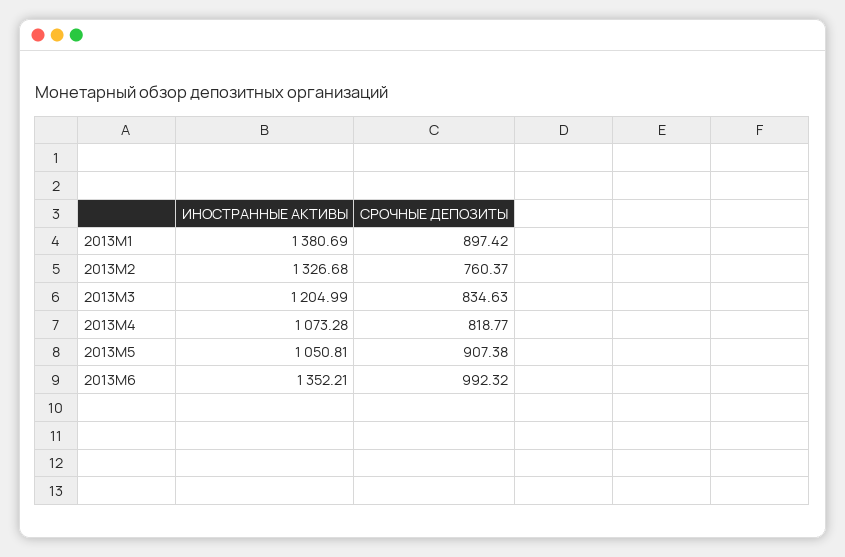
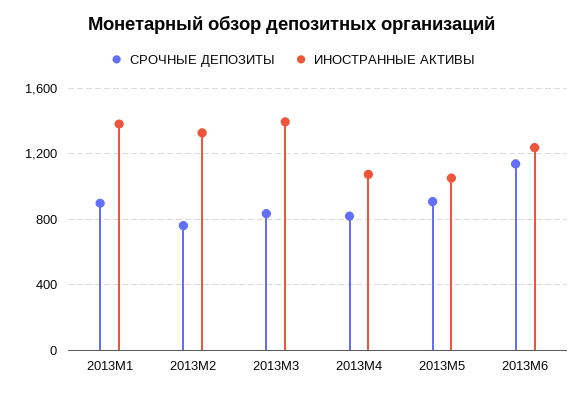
ИНОСТРАННЫЕ АКТИВЫ, 2013M3: 1204.99 -> 1400
ИНОСТРАННЫЕ АКТИВЫ, 2013M6: 1352.21 -> 1250
СРОЧНЫЕ ДЕПОЗИТЫ, 2013M6: 992.32 -> 1150

